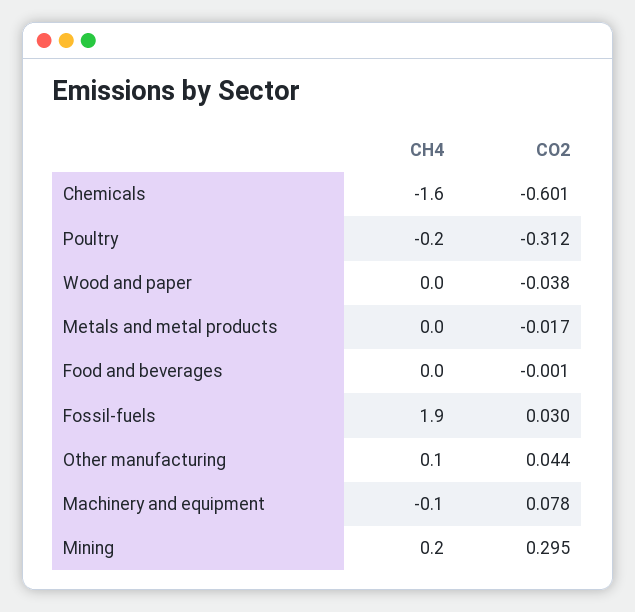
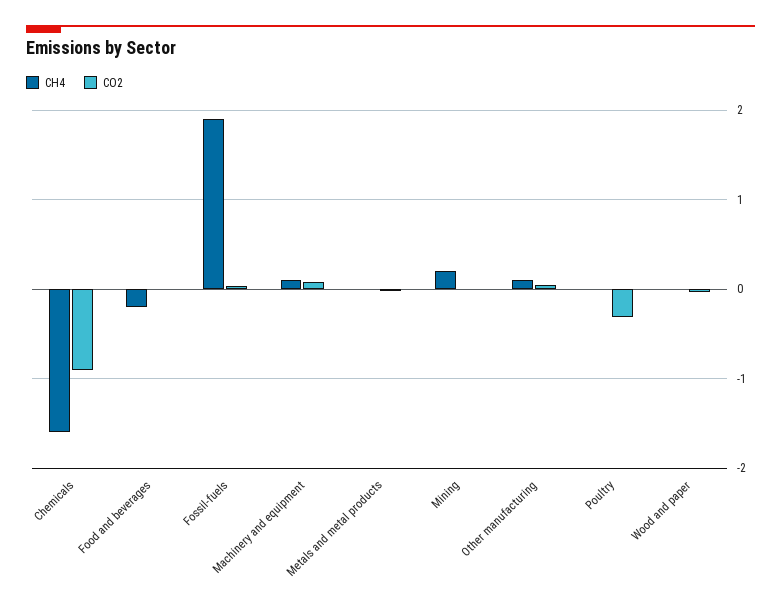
CO2, Chemicals: -0.601 -> -0.9
CH4, Poultry: -0.2 -> 0
CH4, Food and beverages: 0 -> -0.2
CH4, Machinery and equipment: -0.1 -> 0.1
CO2, Mining: 0.295 -> 0

